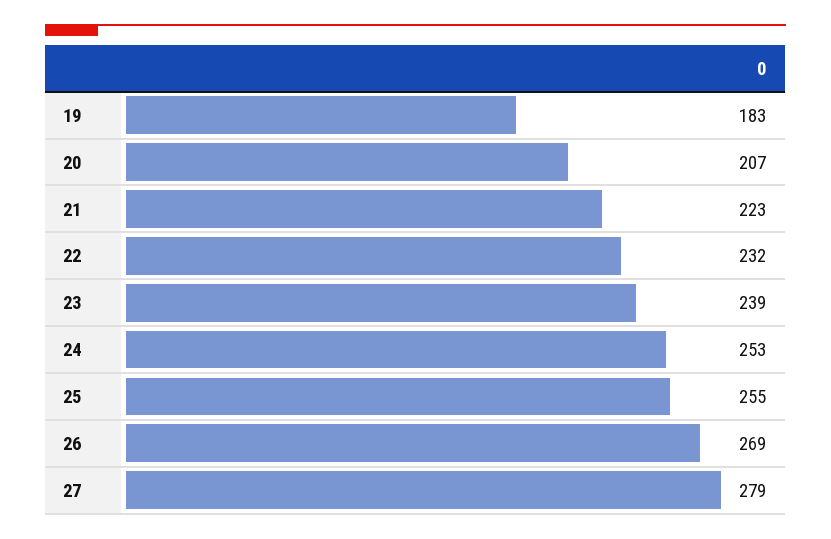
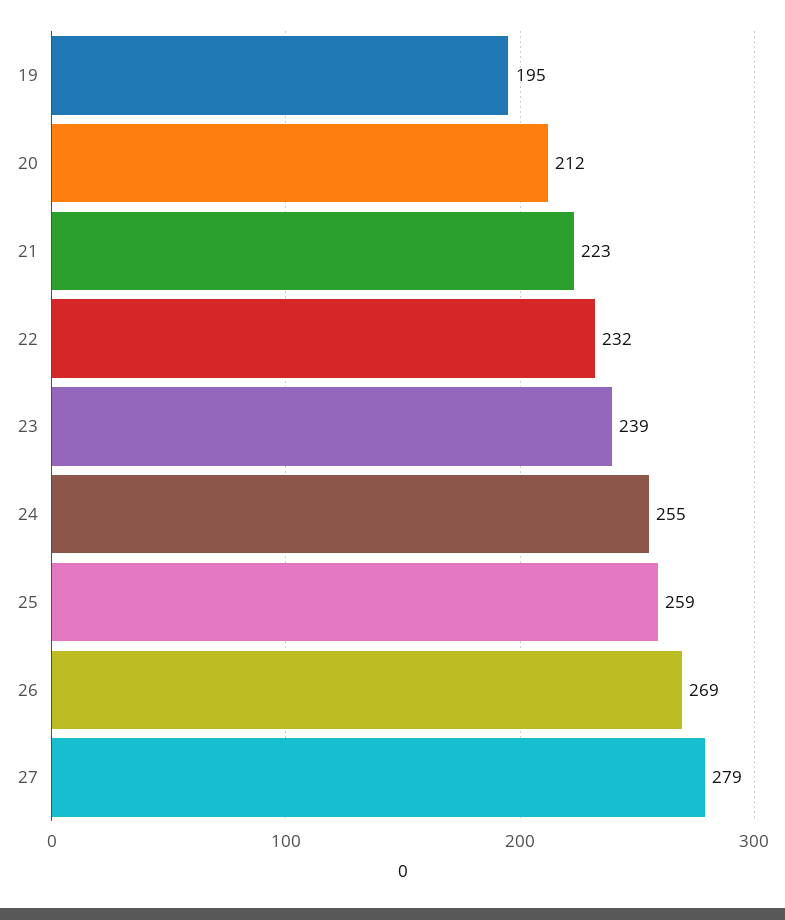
19: 183 -> 195
20: 207 -> 212
24: 253 -> 255
25: 255 -> 259

